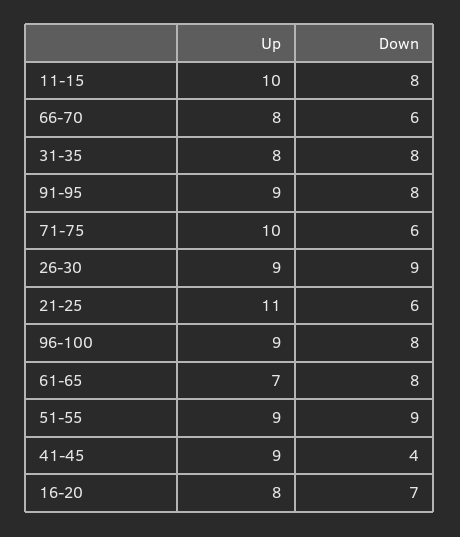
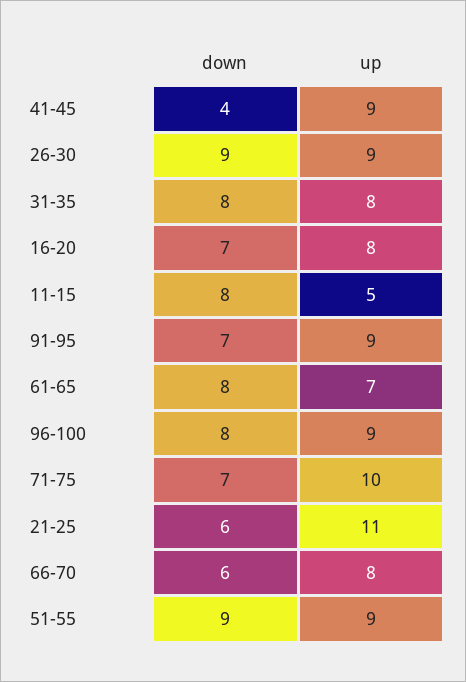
Up, 11-15: 10 -> 5
Down, 91-95: 8 -> 7
Down, 71-75: 6 -> 7

